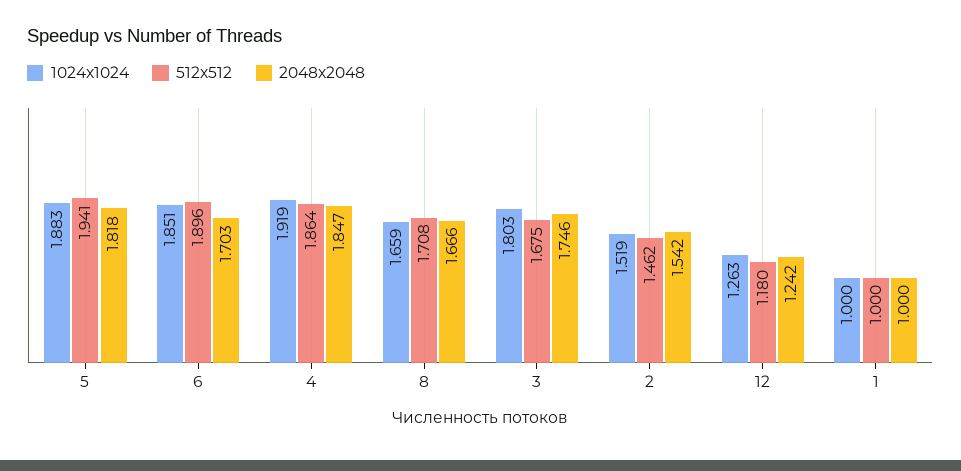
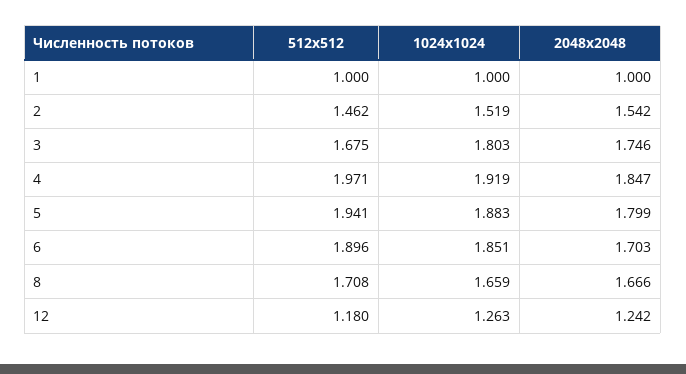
2048x2048, 5: 1.818 -> 1.799
512x512, 4: 1.864 -> 1.971

